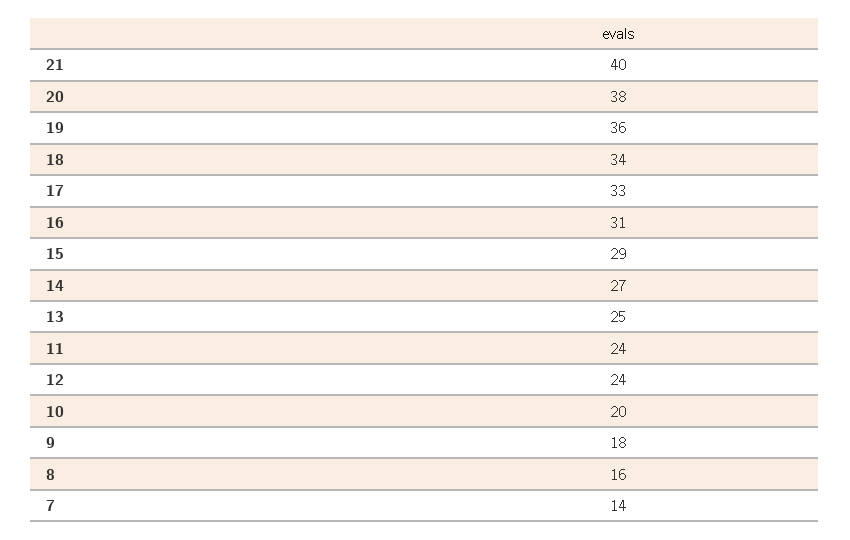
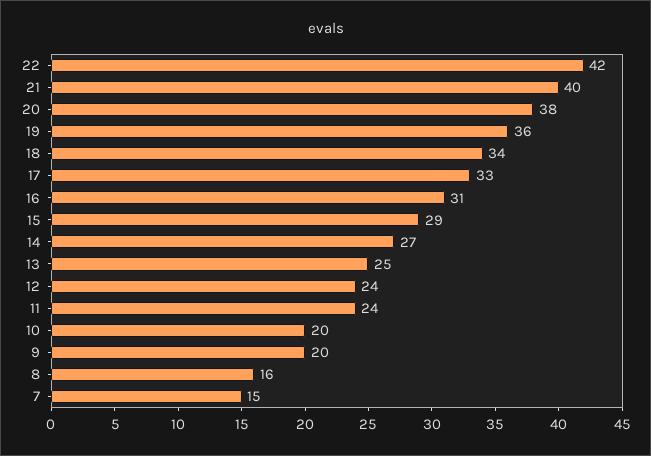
9: 18 -> 20
7: 14 -> 15
22: none -> 42

